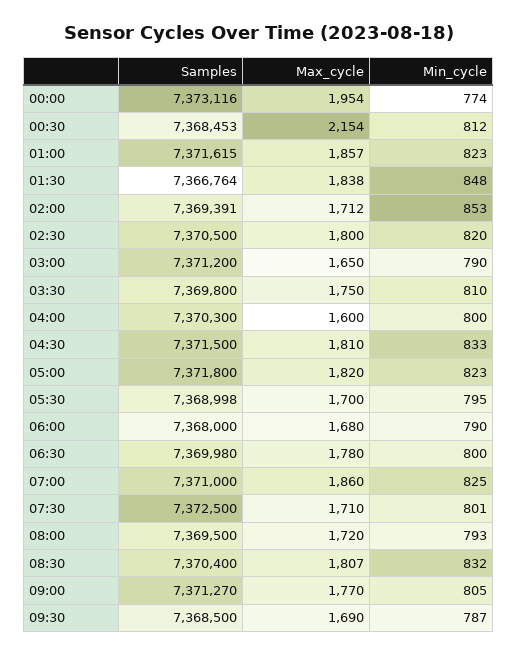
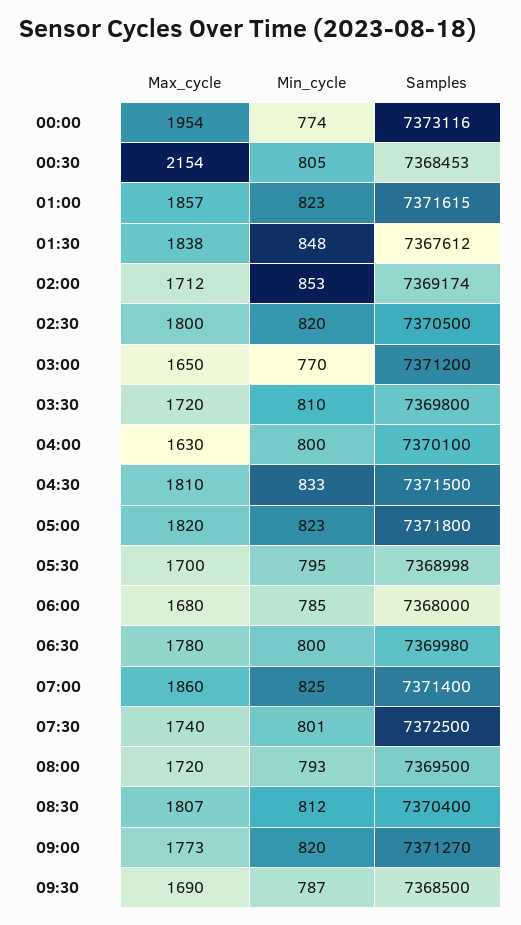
Min_cycle, 00:30: 812 -> 805
Samples, 01:30: 7366764 -> 7367612
Samples, 02:00: 7369391 -> 7369174
Min_cycle, 03:00: 790 -> 770
Max_cycle, 03:30: 1750 -> 1720
Samples, 04:00: 7370300 -> 7370100
Max_cycle, 04:00: 1600 -> 1630
Min_cycle, 06:00: 790 -> 785
Samples, 07:00: 7371000 -> 7371400
Max_cycle, 07:30: 1710 -> 1740
Min_cycle, 08:30: 832 -> 812
Max_cycle, 09:00: 1770 -> 1773
Min_cycle, 09:00: 805 -> 820

